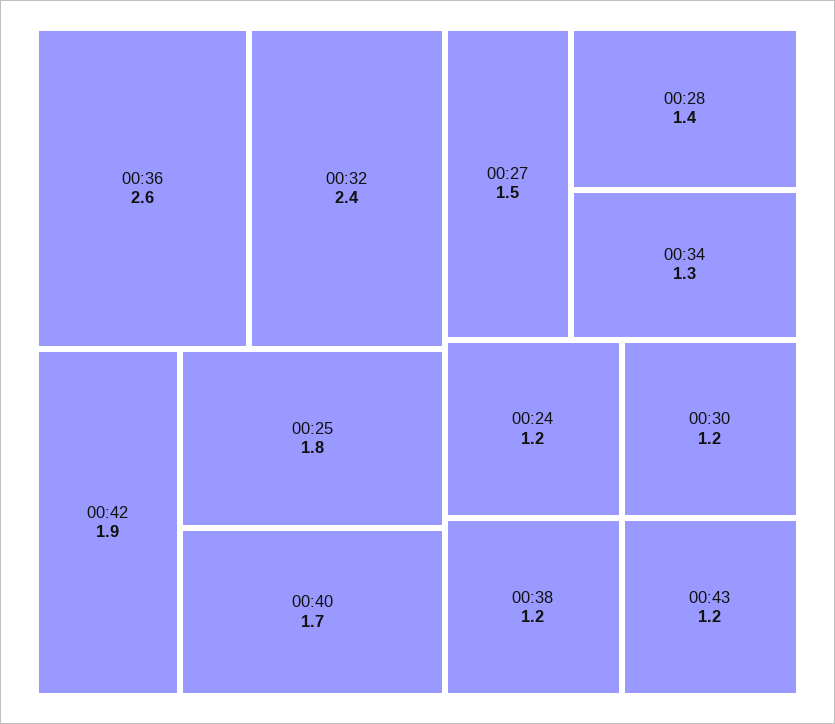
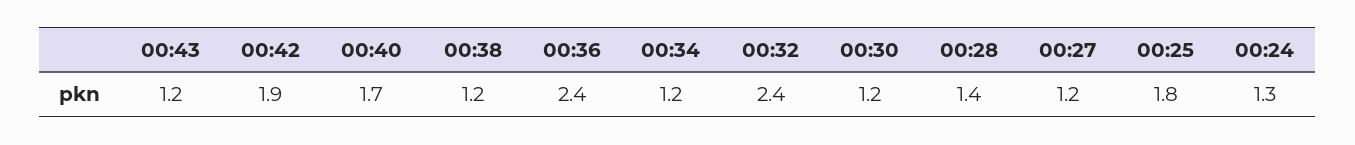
00:36: 2.6 -> 2.4
00:27: 1.5 -> 1.2
00:34: 1.3 -> 1.2
00:24: 1.2 -> 1.3

